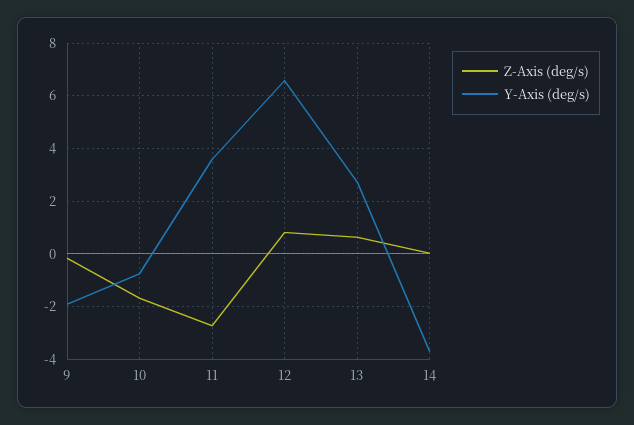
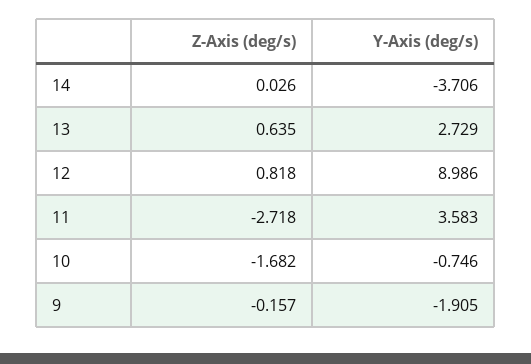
Y-Axis (deg/s), 12: 6.5 -> 8.986

